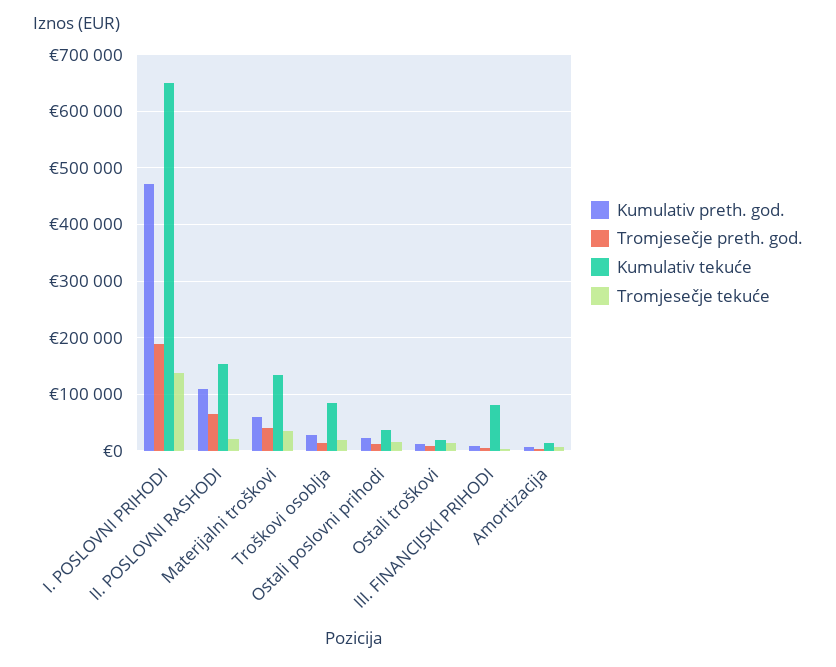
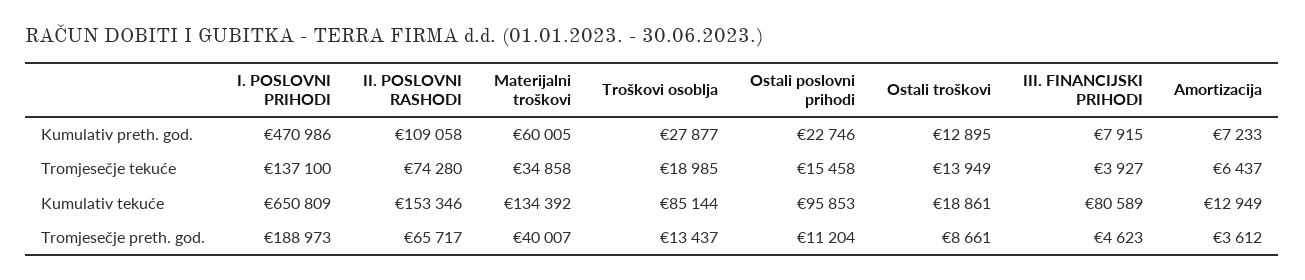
Tromjesečje tekuće, II. POSLOVNI RASHODI: 20000 -> 74280
Kumulativ tekuće, Ostali poslovni prihodi: 40000 -> 95853

